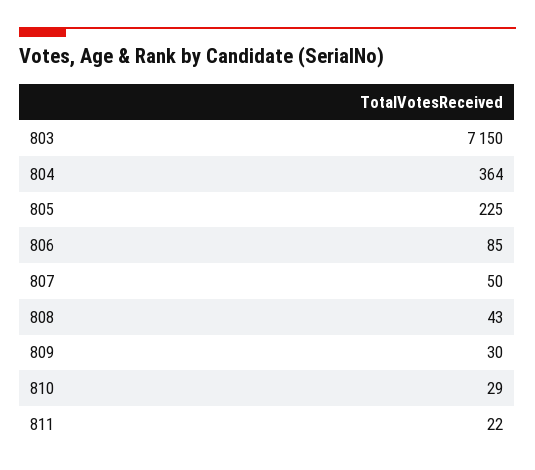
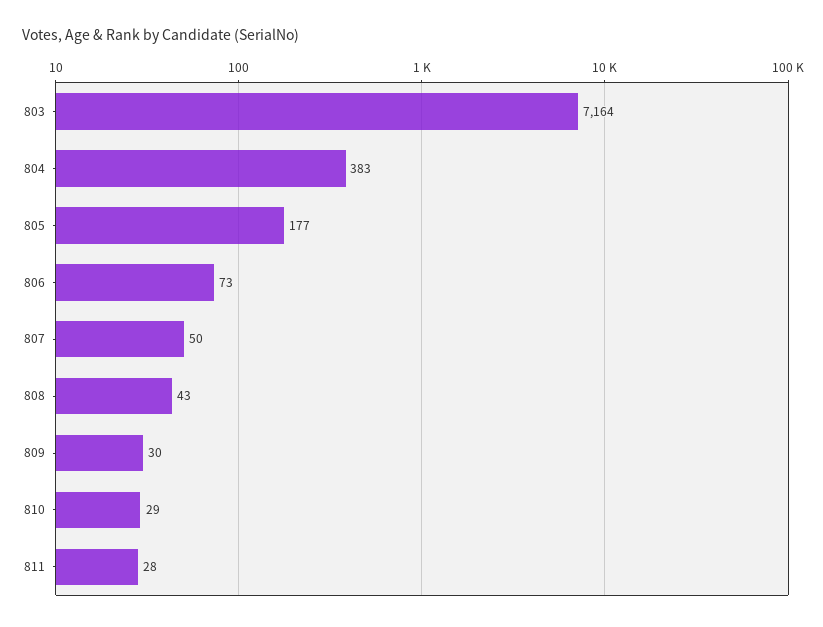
803: 7150 -> 7164
804: 364 -> 383
805: 225 -> 177
806: 85 -> 73
811: 22 -> 28

